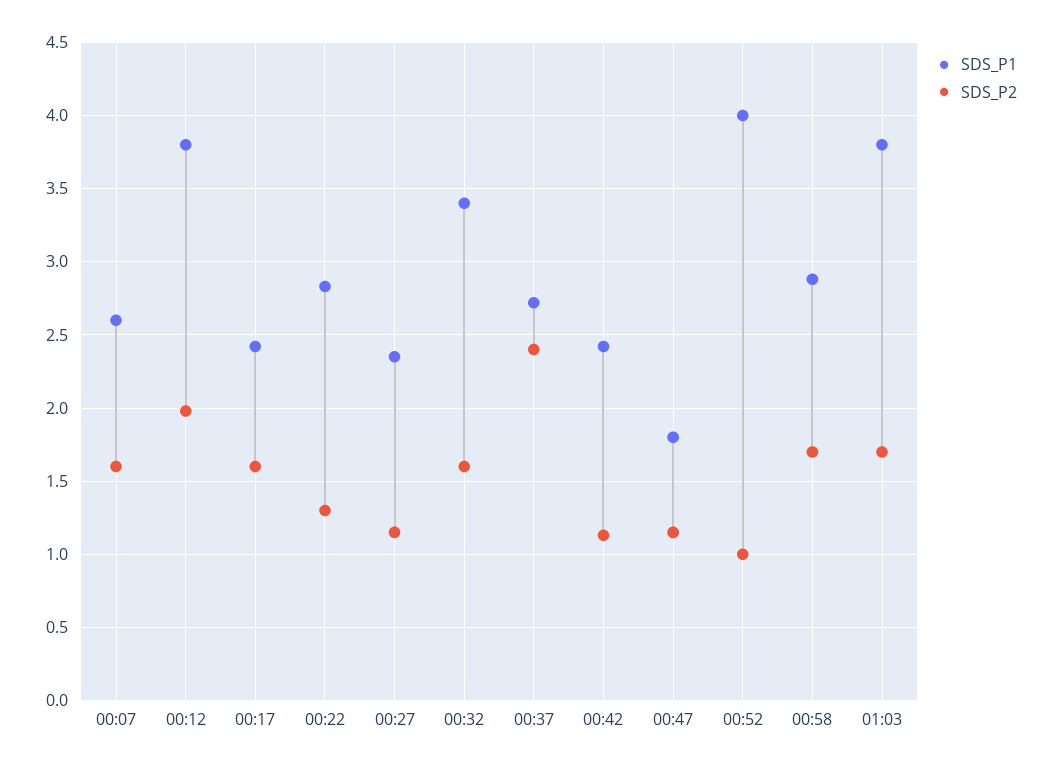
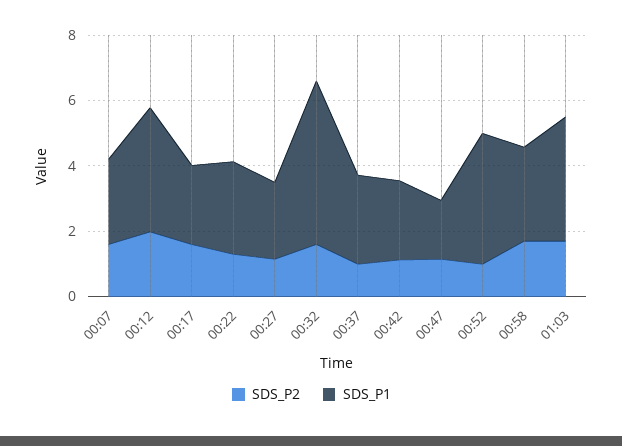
SDS_P1, 00:32: 3.4 -> 5
SDS_P2, 00:37: 2.4 -> 1

